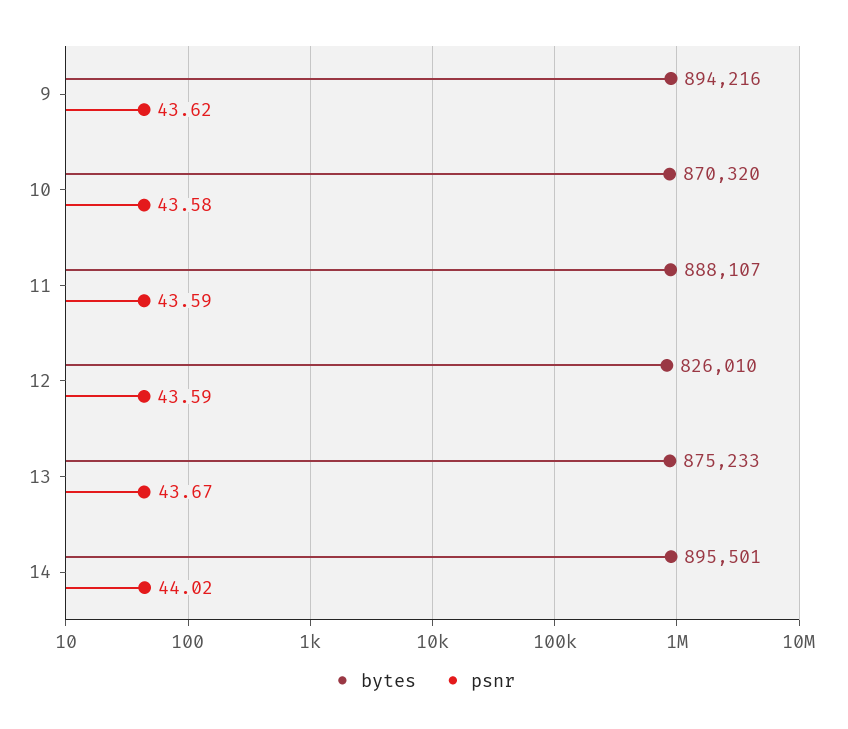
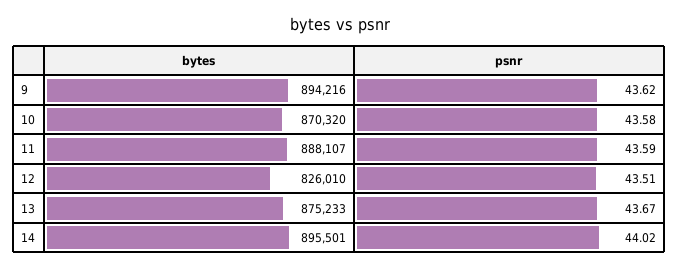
psnr, 12: 43.59 -> 43.51

